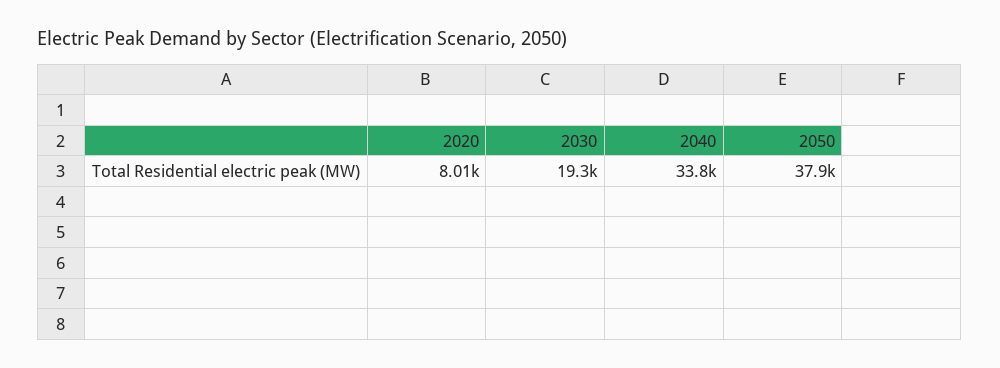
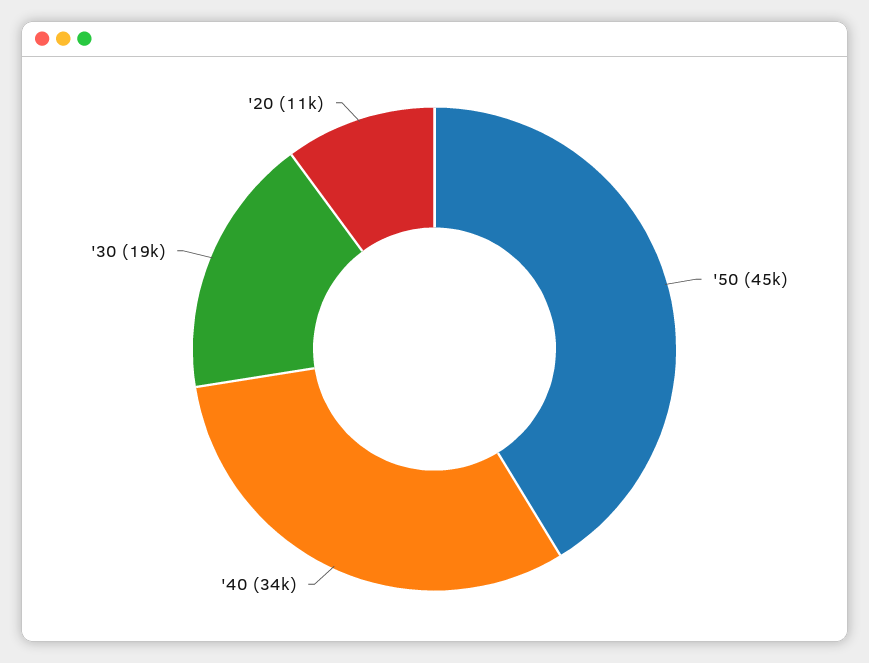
2020: 8010 -> 11000
2050: 37900 -> 45000

